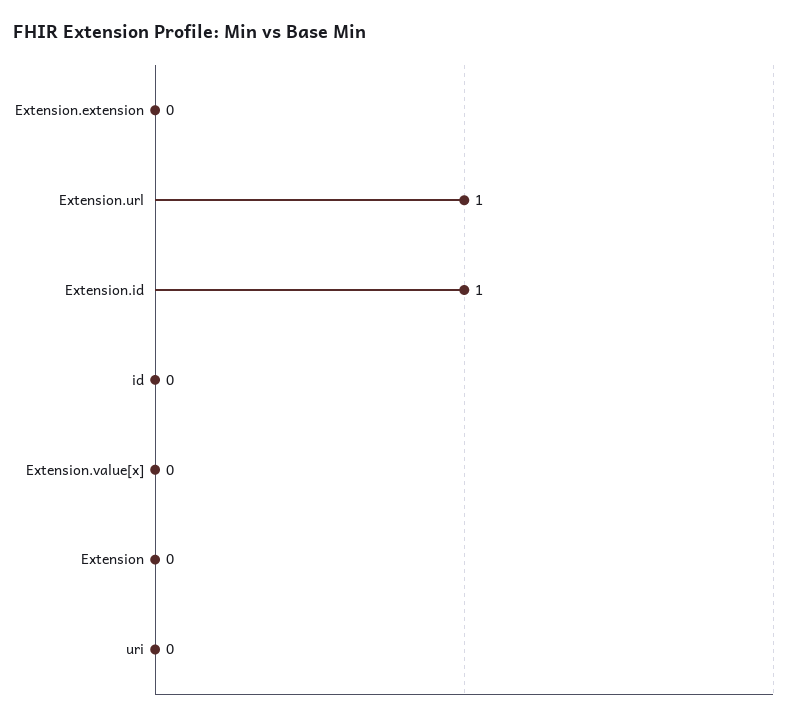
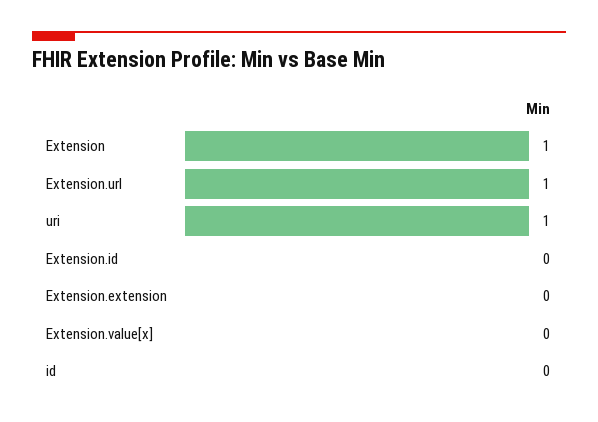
Extension.id: 1 -> 0
Extension: 0 -> 1
uri: 0 -> 1

